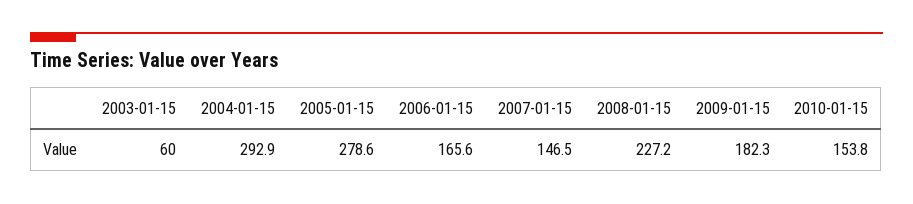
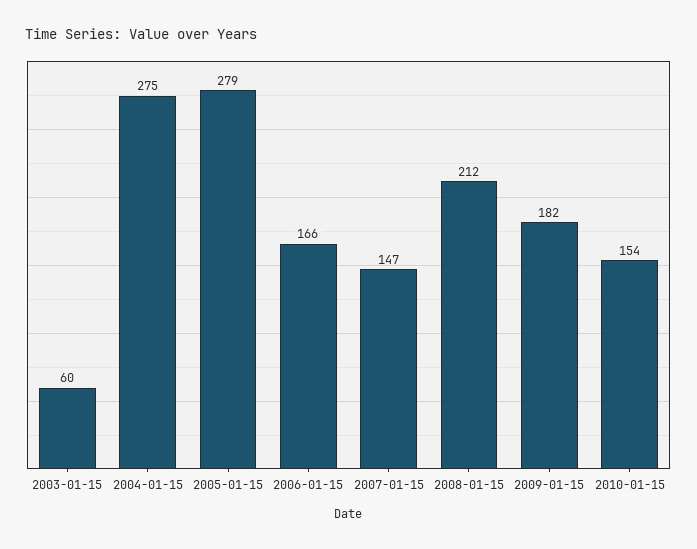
2004-01-15: 292.9 -> 275
2008-01-15: 227.2 -> 212

